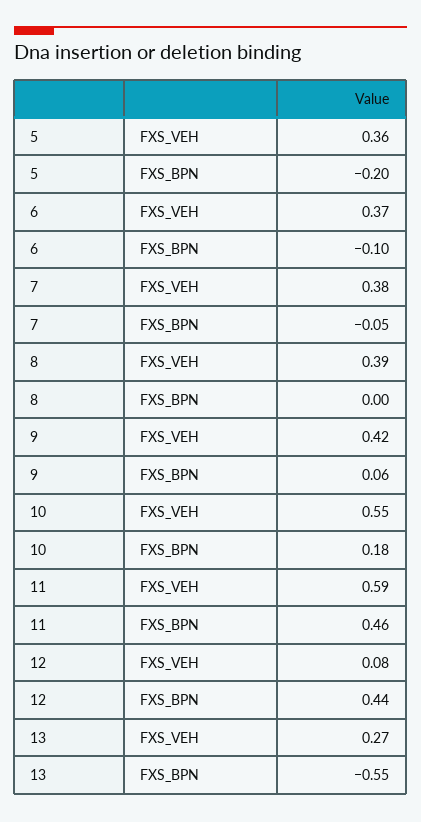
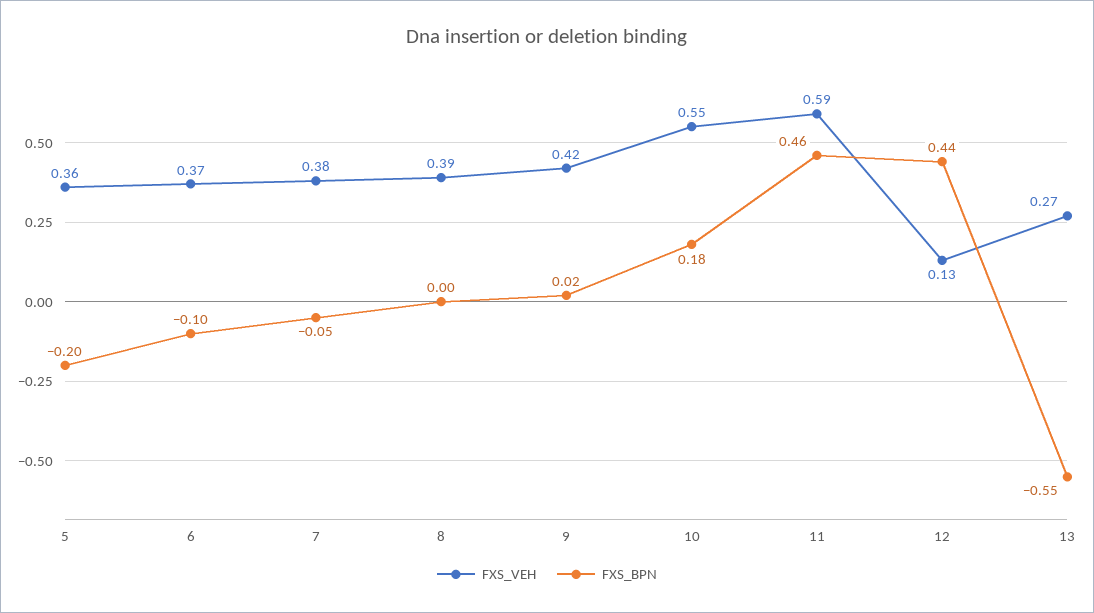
FXS_BPN, 9: 0.06 -> 0.02
FXS_VEH, 12: 0.08 -> 0.13

